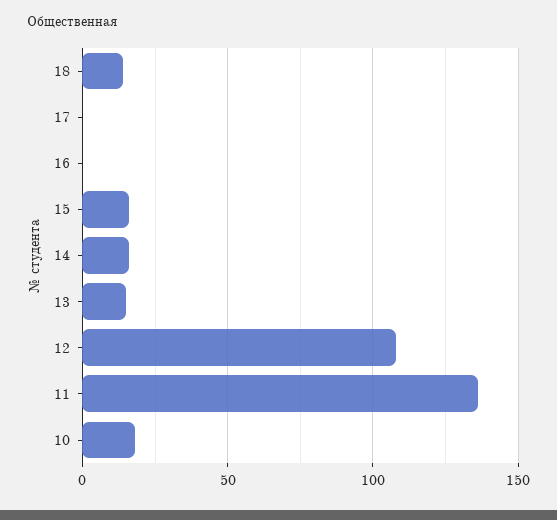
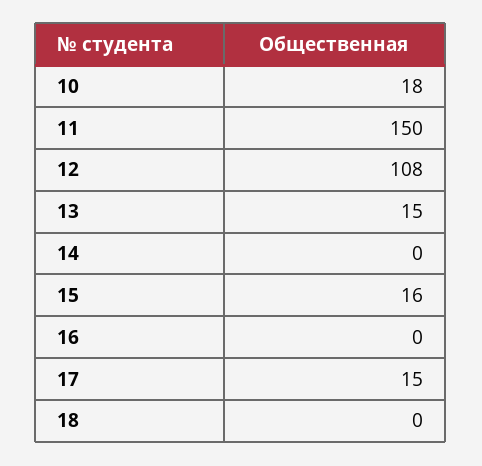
18: 15 -> 0
17: 0 -> 15
14: 15 -> 0
11: 135 -> 150

